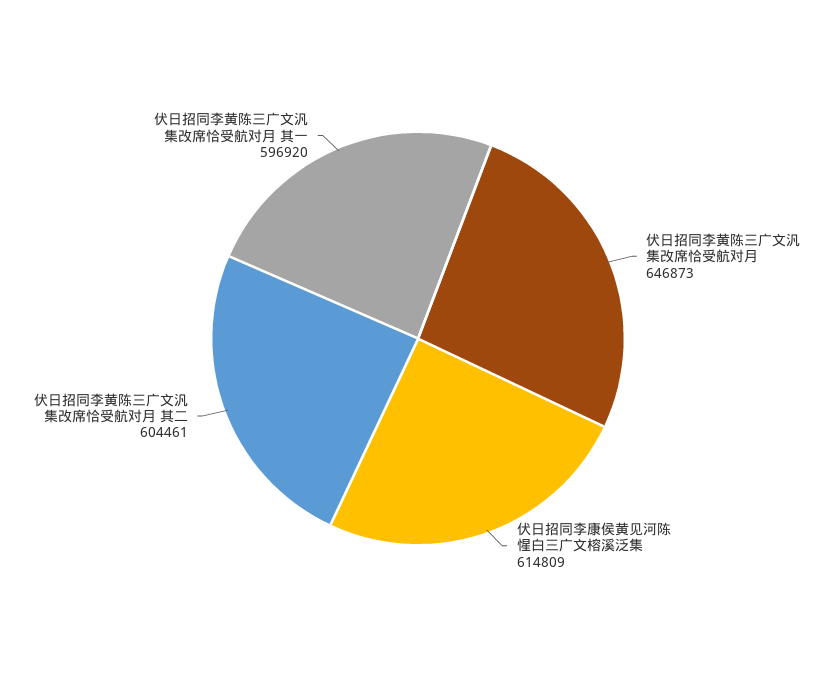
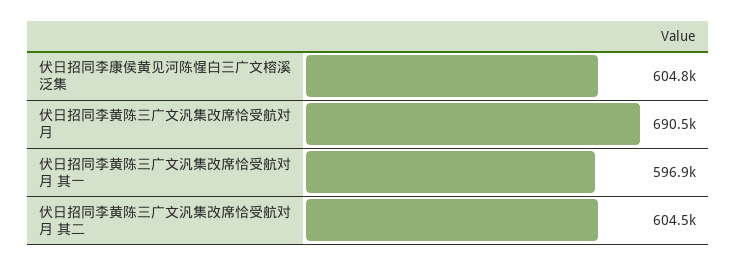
伏日招同李黄陈三广文汎集改席恰受航对月: 646873 -> 690500
伏日招同李康侯黄见河陈惺白三广文榕溪泛集: 614809 -> 604800

